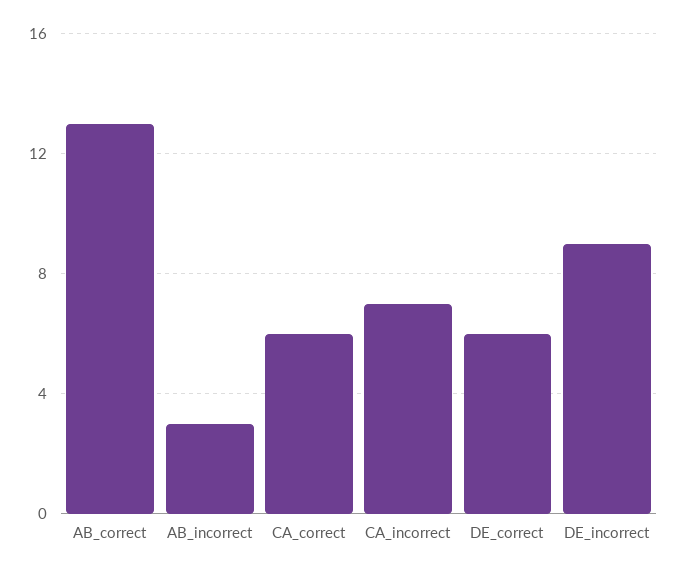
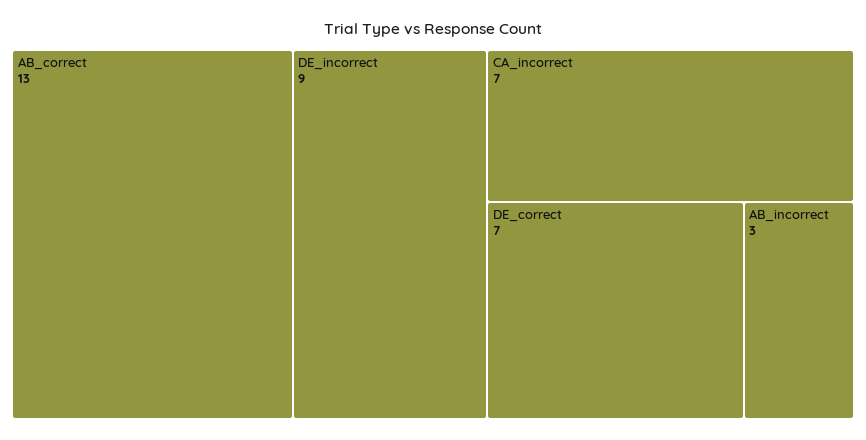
CA_correct: 6 -> none
DE_correct: 6 -> 7

